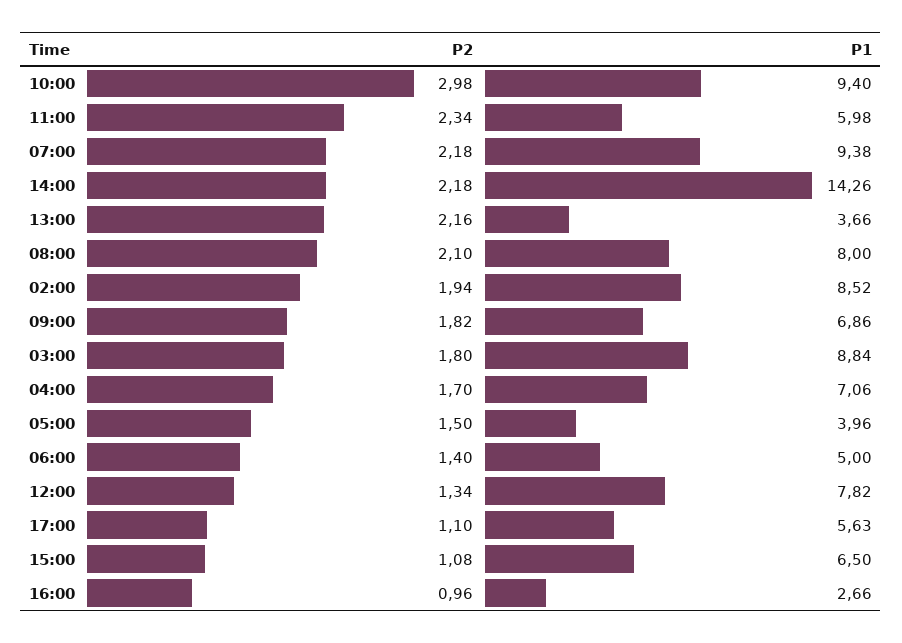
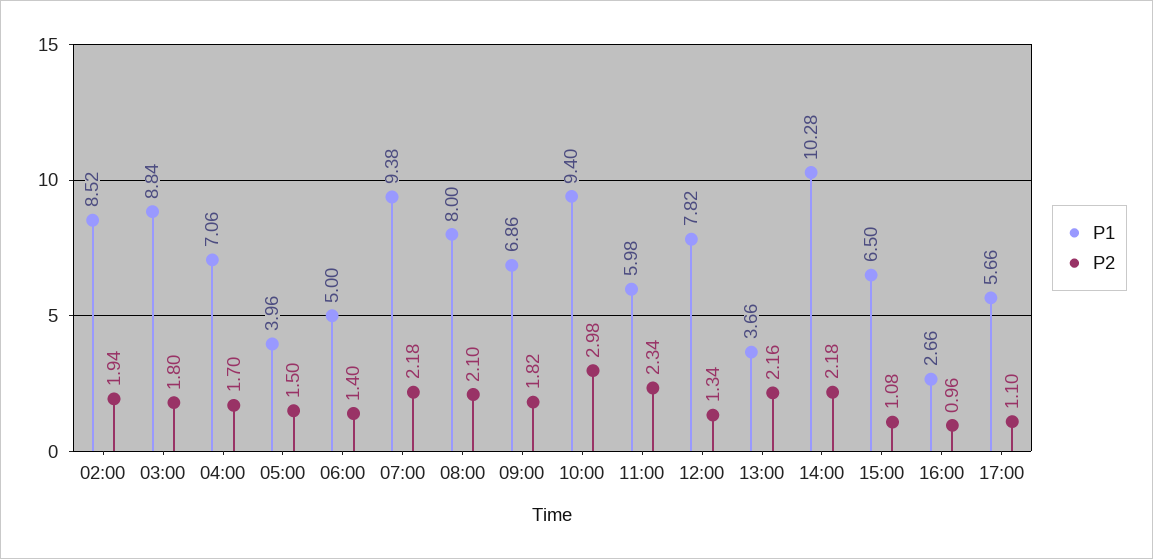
P1, 14:00: 14.26 -> 10.28
P1, 17:00: 5.63 -> 5.66

